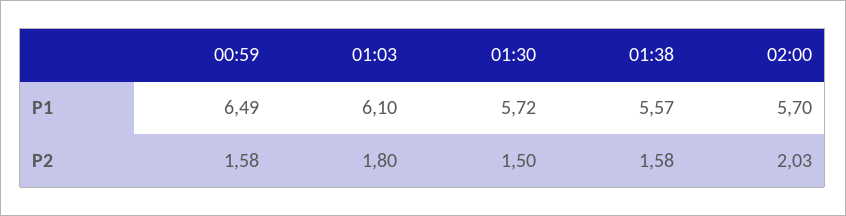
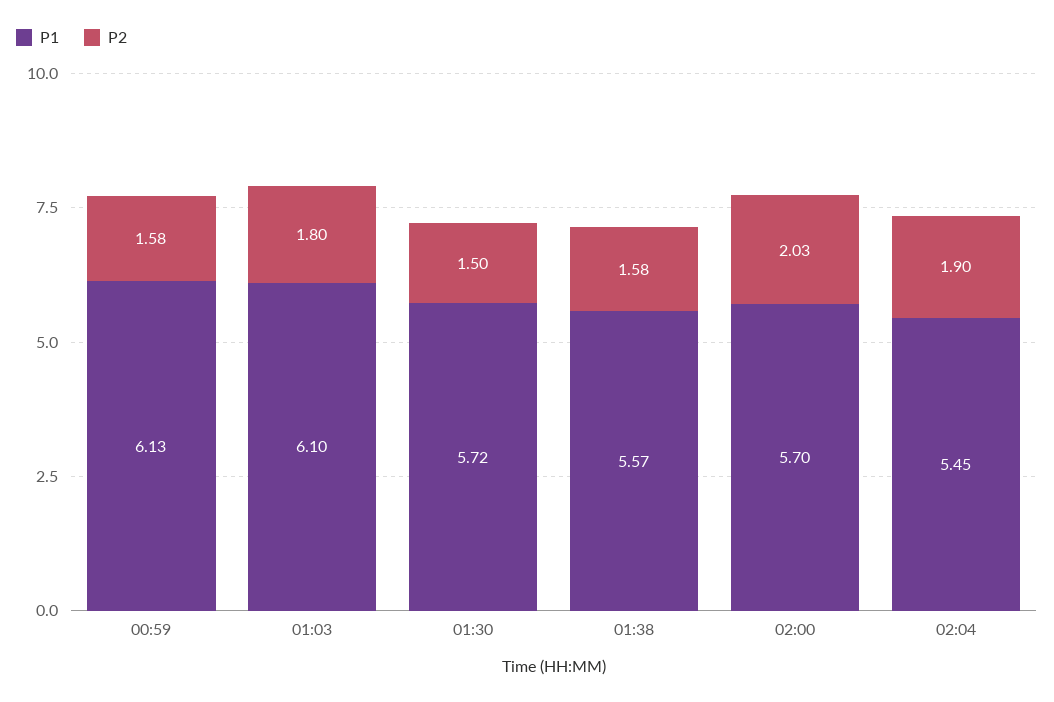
P1, 00:59: 6.49 -> 6.13
P1, 02:04: none -> 5.45
P2, 02:04: none -> 1.9

